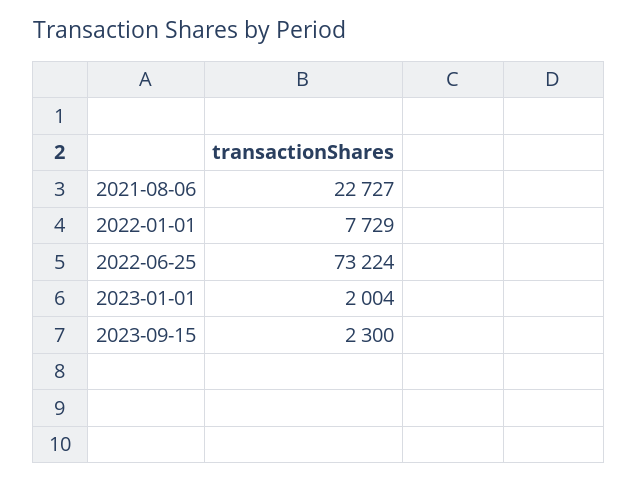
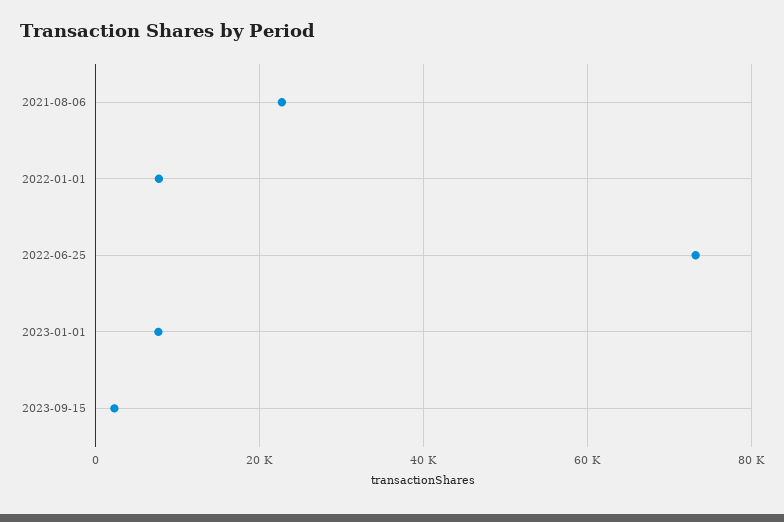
2023-01-01: 2004 -> 8000

